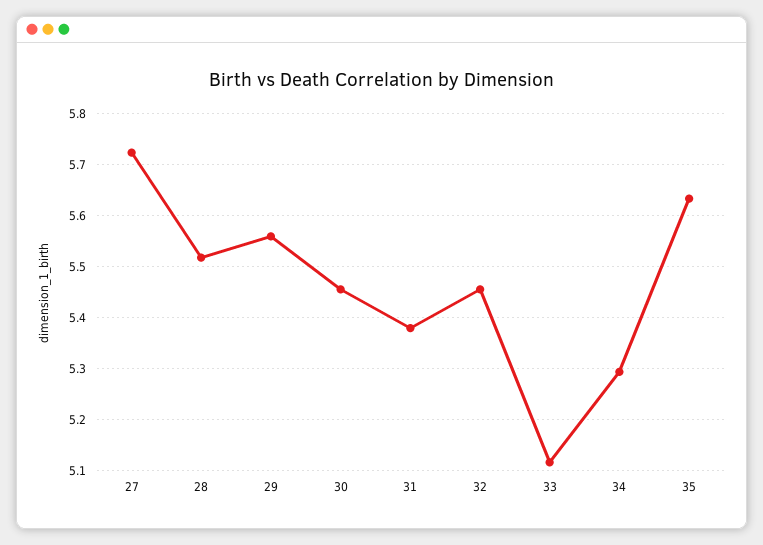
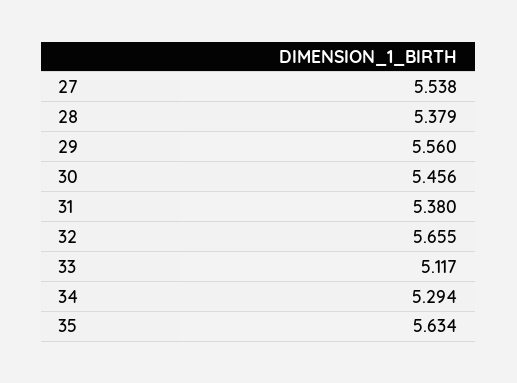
27: 5.72 -> 5.538
28: 5.52 -> 5.379
32: 5.46 -> 5.655

